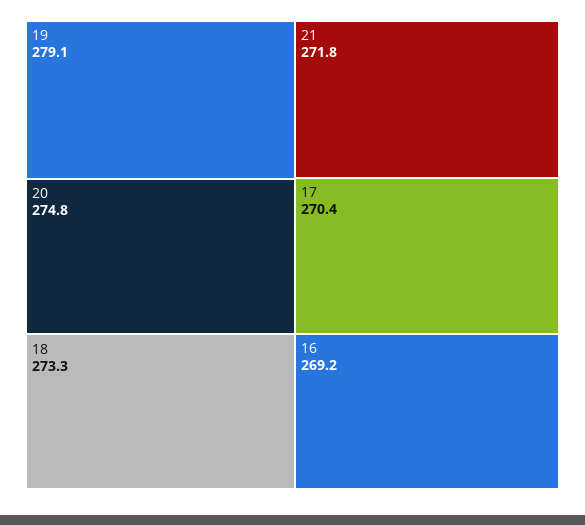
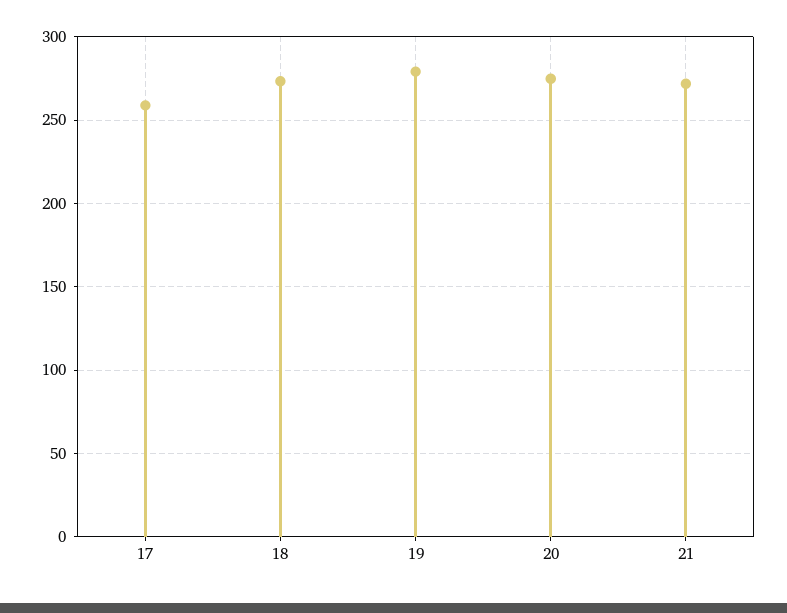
17: 270.4 -> 260
16: 269.2 -> none

